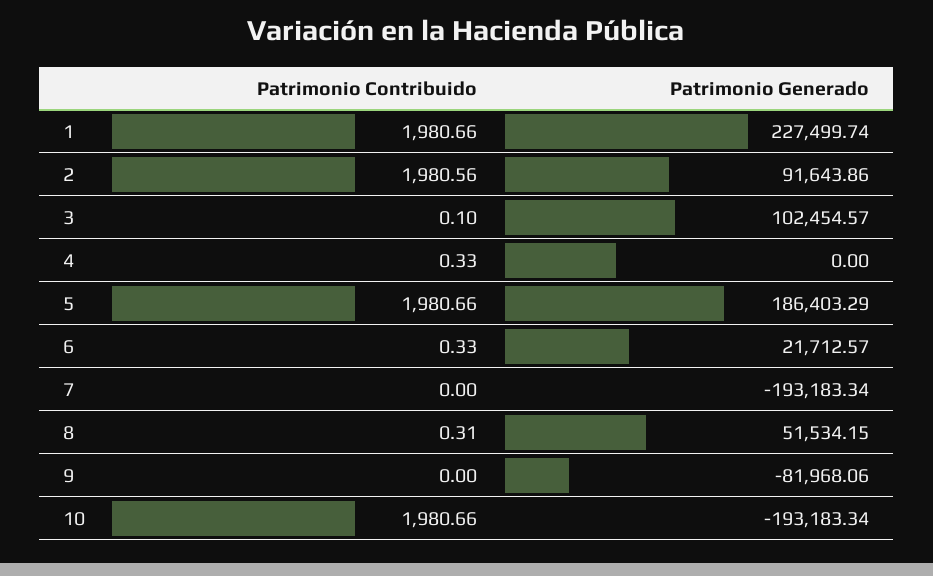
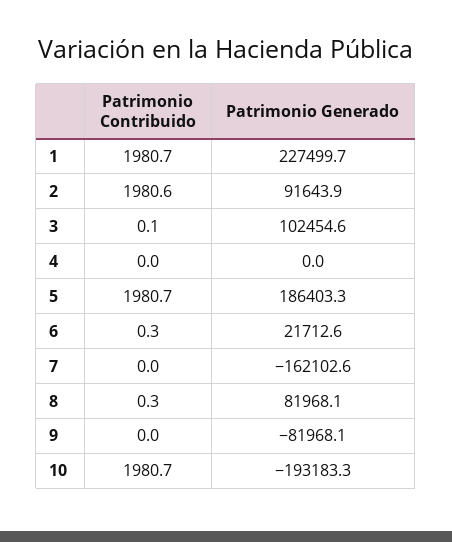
Patrimonio Contribuido, 4: 0.33 -> 0
Patrimonio Generado, 7: -193183.34 -> -162102.6
Patrimonio Generado, 8: 51534.15 -> 81968.1

